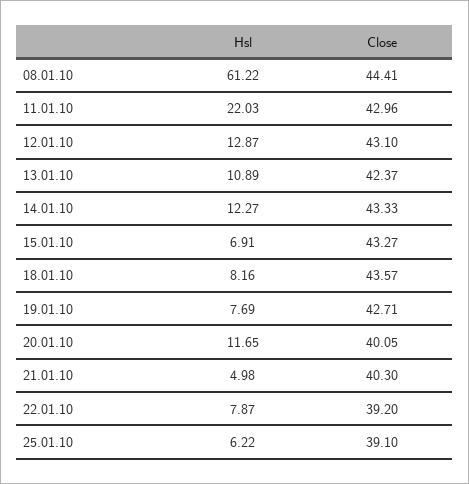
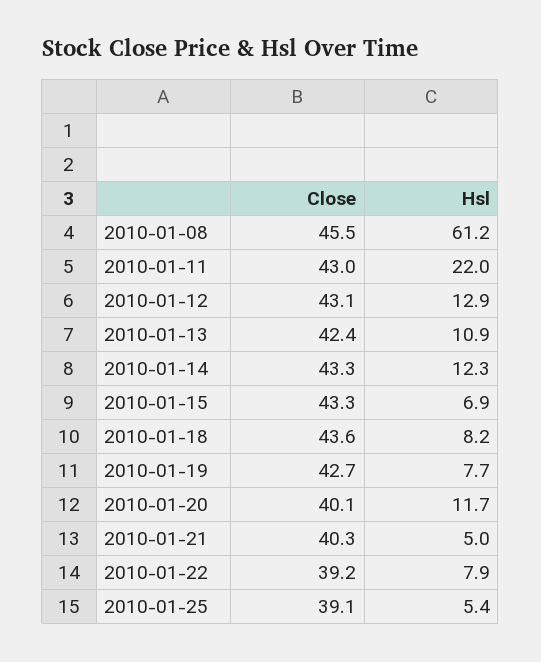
Close, 08.01.10: 44.41 -> 45.5
Hsl, 25.01.10: 6.22 -> 5.4

